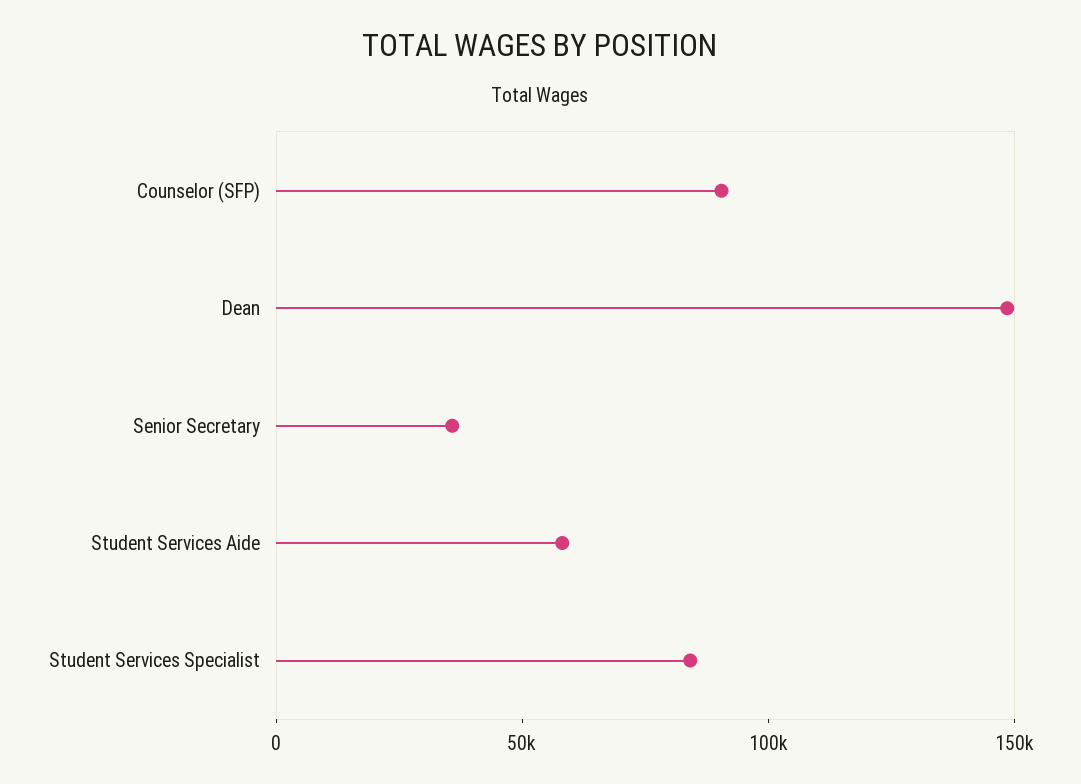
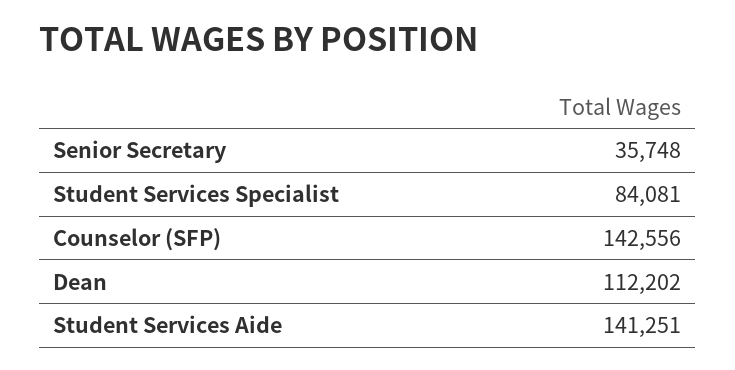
Counselor (SFP): 90000 -> 142556
Dean: 150000 -> 112202
Student Services Aide: 60000 -> 141251

